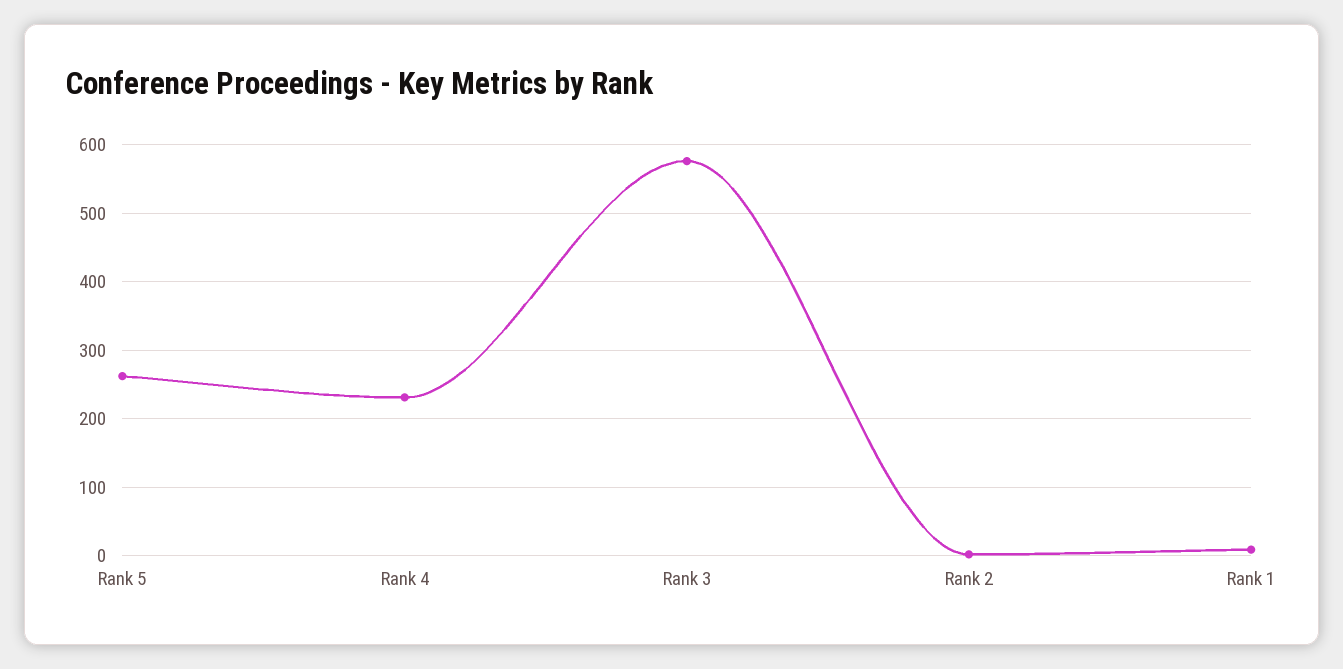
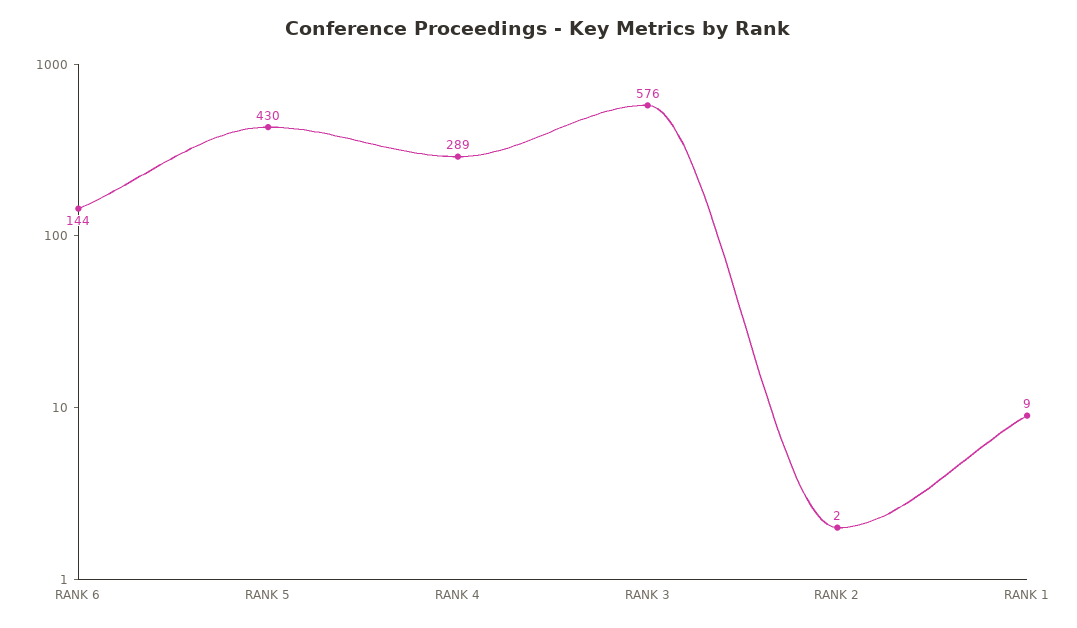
Rank 5: 260 -> 430
Rank 4: 230 -> 289
RANK 6: none -> 144

